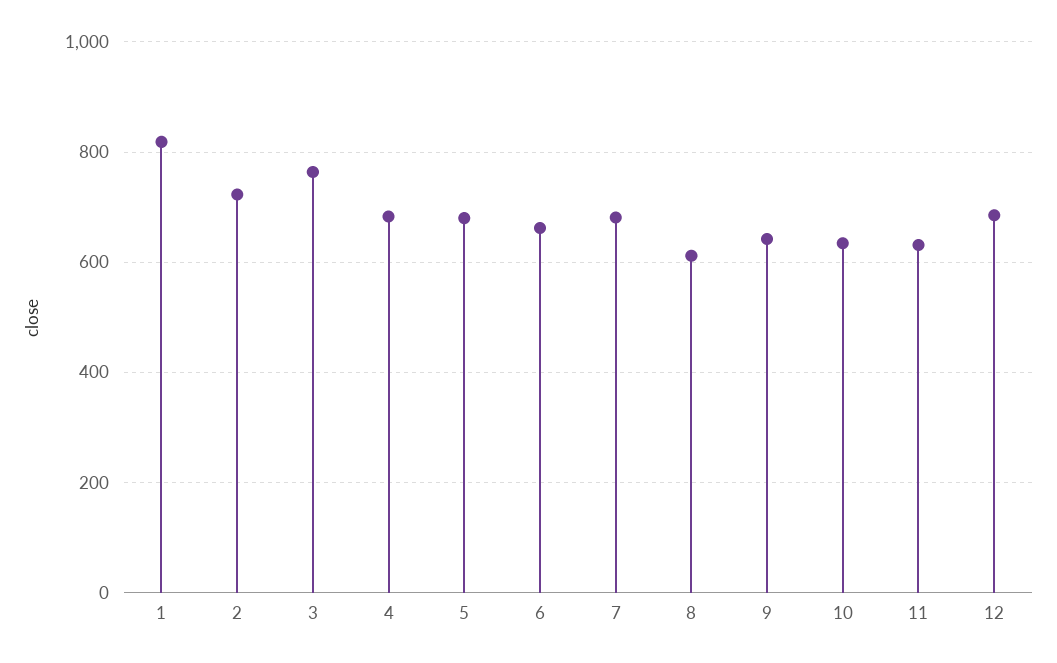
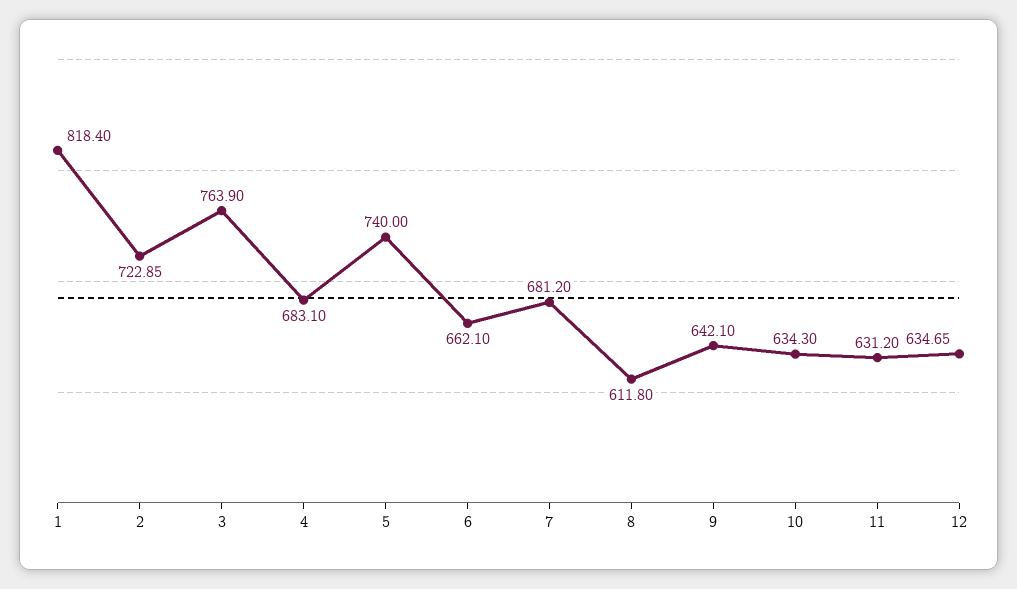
5: 680 -> 740
12: 680 -> 634.65

